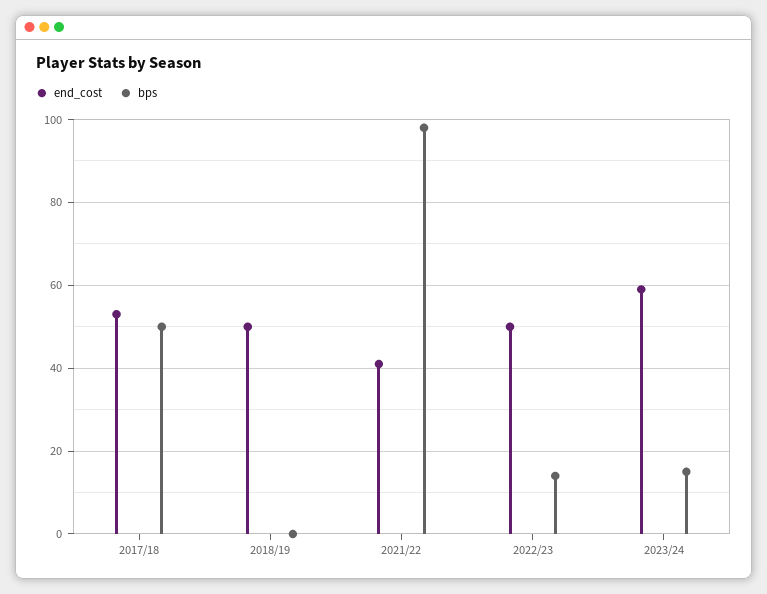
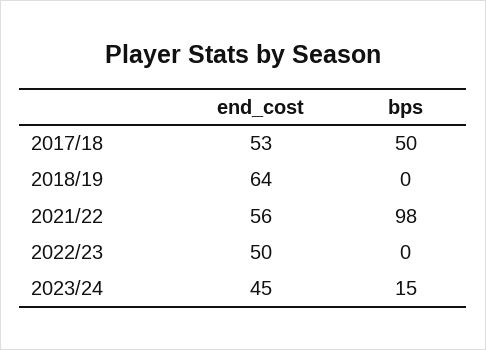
end_cost, 2018/19: 50 -> 64
end_cost, 2021/22: 40 -> 56
bps, 2022/23: 15 -> 0
end_cost, 2023/24: 60 -> 45

